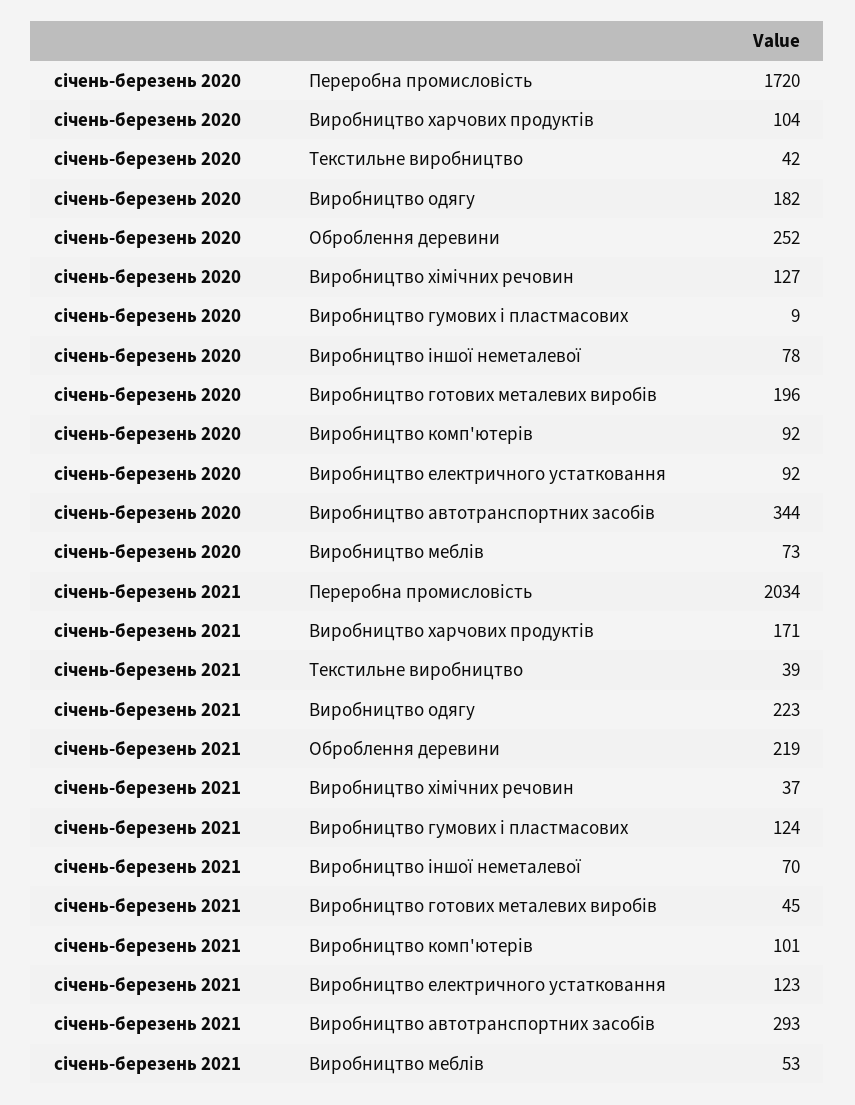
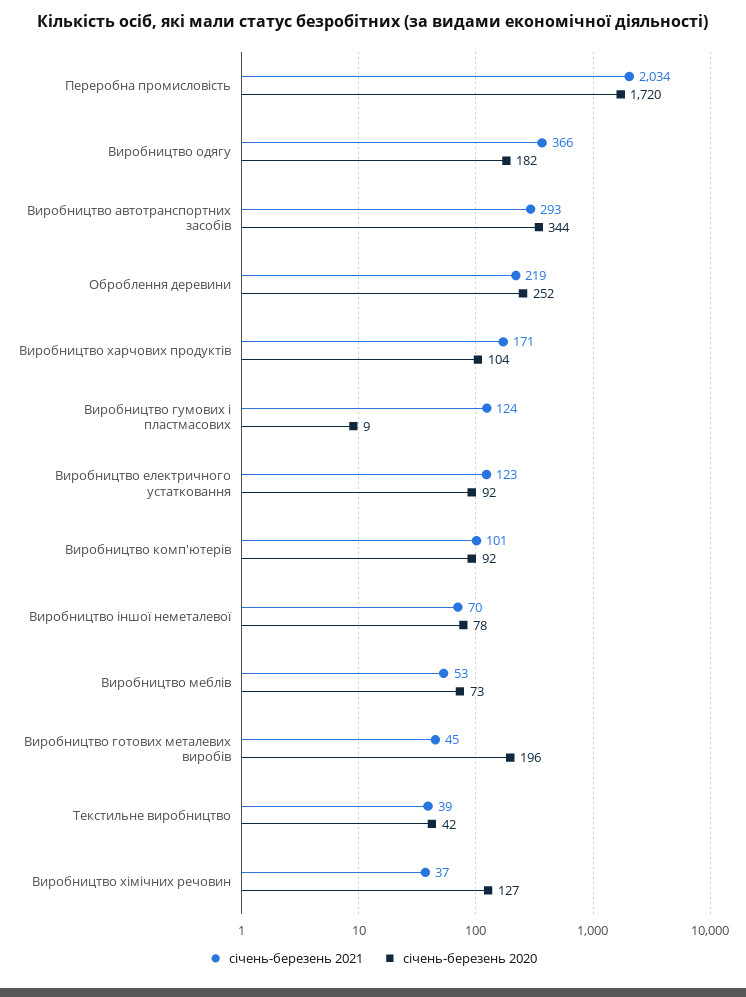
січень-березень 2021, Виробництво одягу: 223 -> 366

